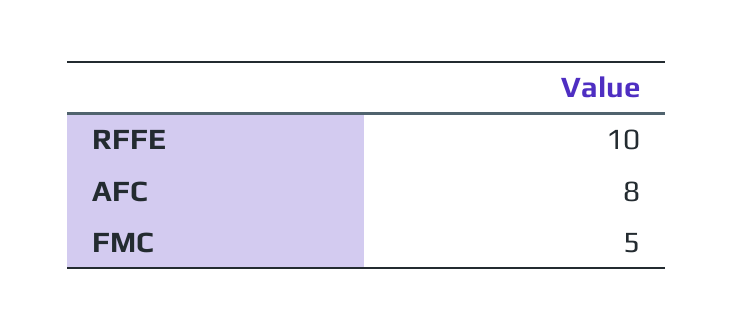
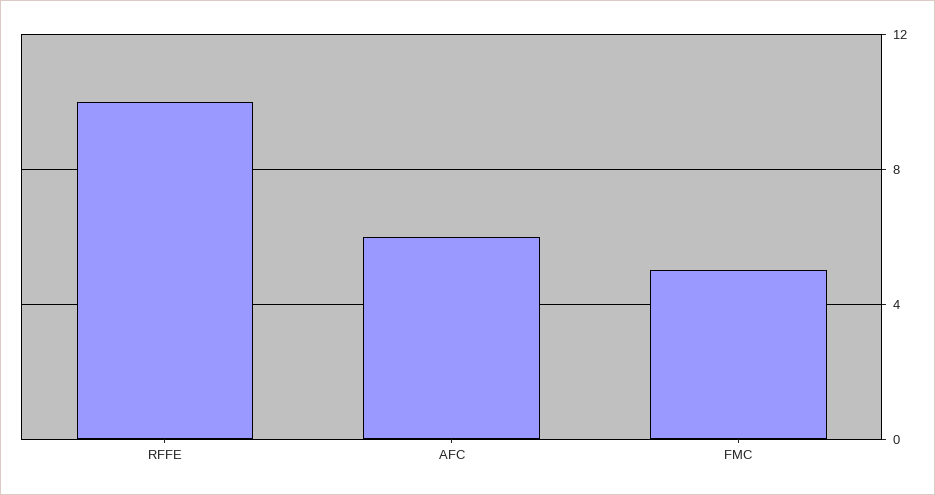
AFC: 8 -> 6

